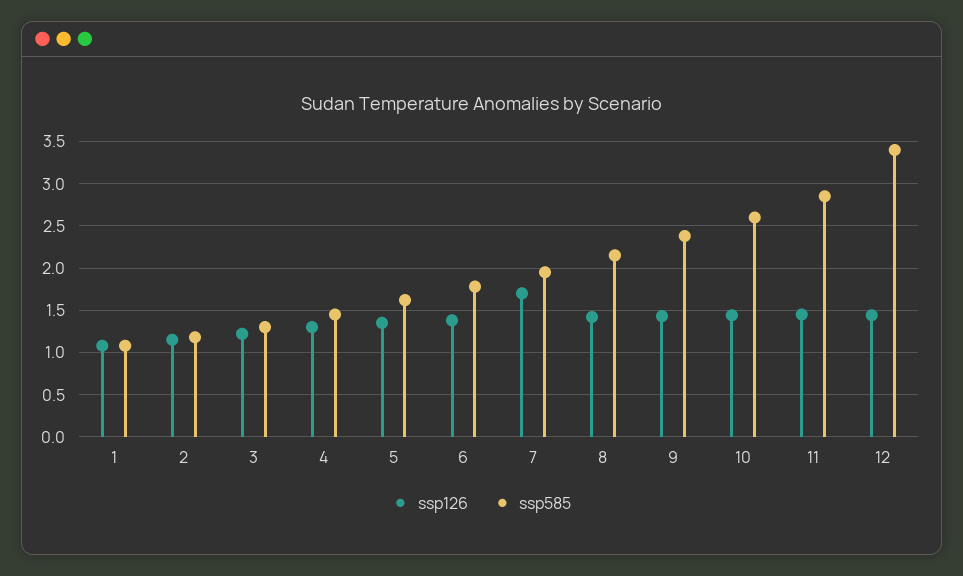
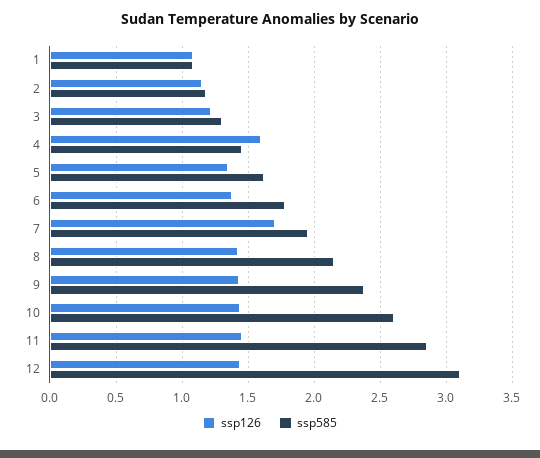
ssp126, 4: 1.3 -> 1.6
ssp585, 12: 3.4 -> 3.1

